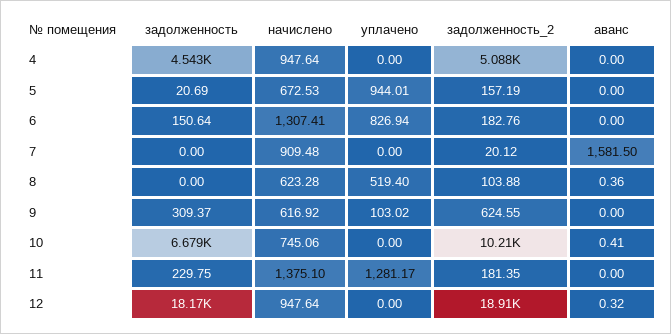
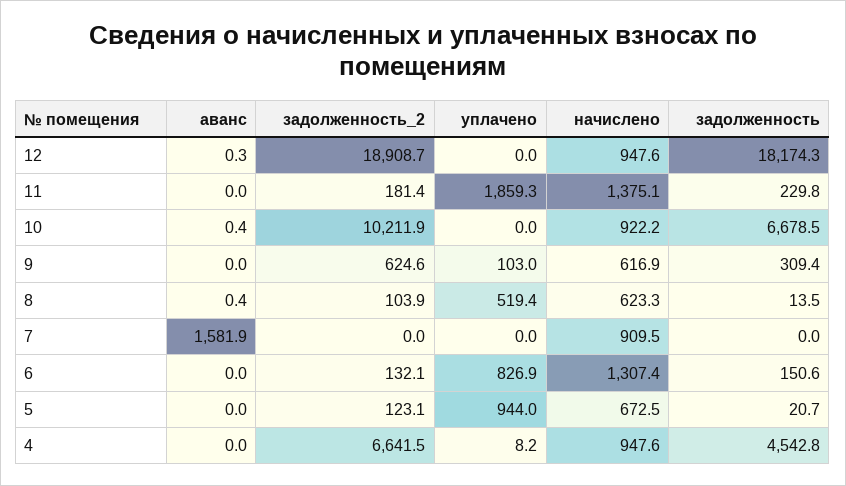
уплачено, 4: 0 -> 8.2
задолженность_2, 4: 5088 -> 6641.5
задолженность_2, 5: 157.19 -> 123.1
задолженность_2, 6: 182.76 -> 132.1
задолженность_2, 7: 20.12 -> 0
аванс, 7: 1581.5 -> 1581.9
задолженность, 8: 0 -> 13.5
начислено, 10: 745.06 -> 922.2
уплачено, 11: 1281.17 -> 1859.3

